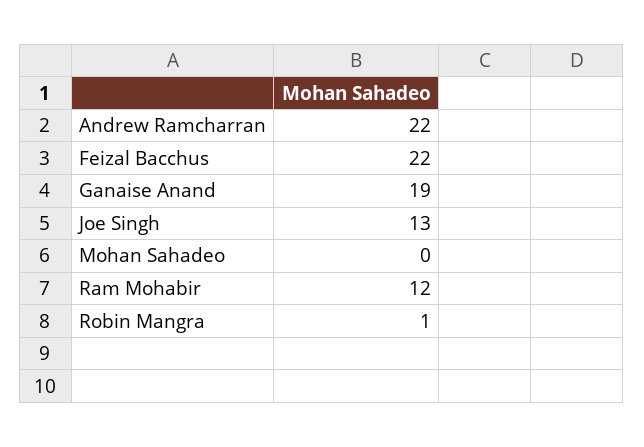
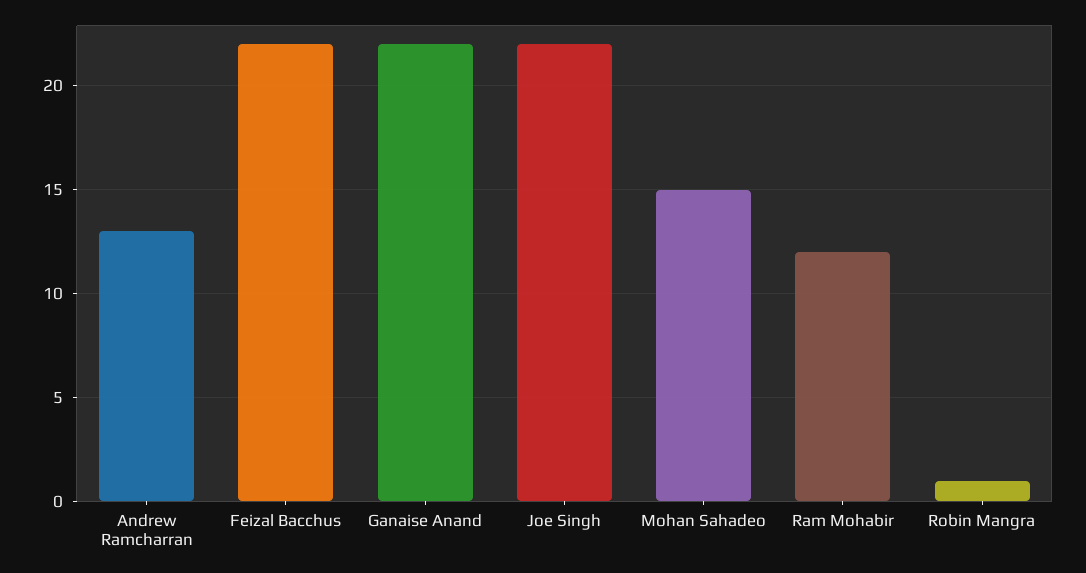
Andrew Ramcharran: 22 -> 13
Ganaise Anand: 19 -> 22
Joe Singh: 13 -> 22
Mohan Sahadeo: 0 -> 15

